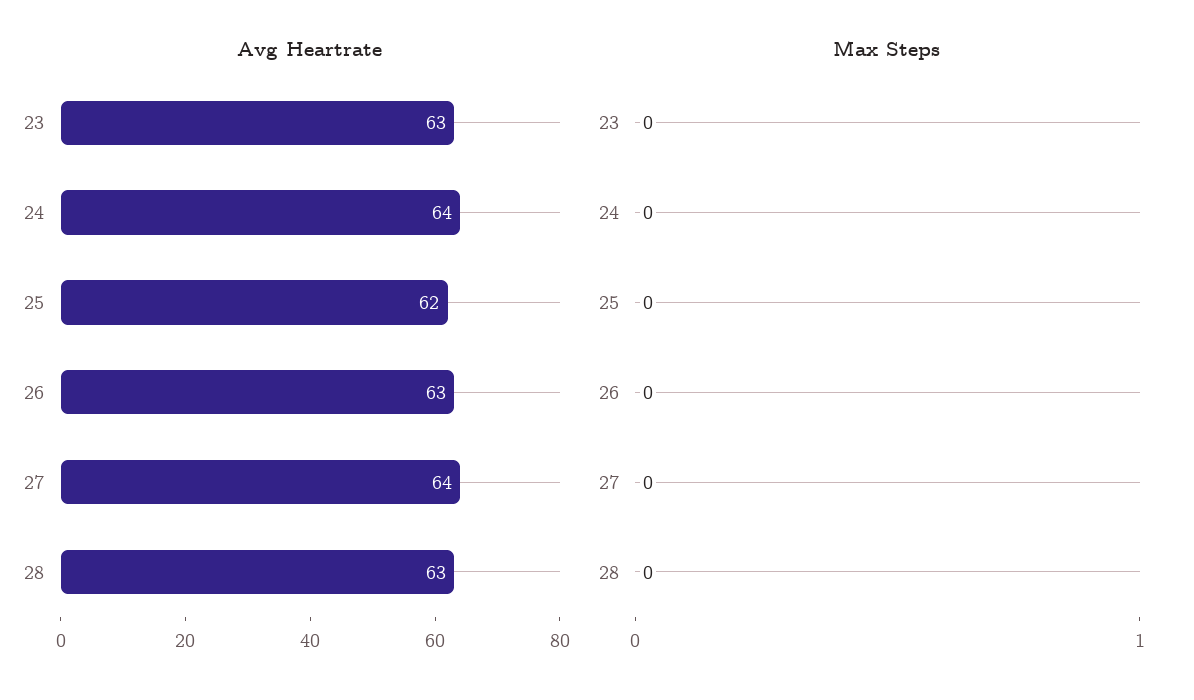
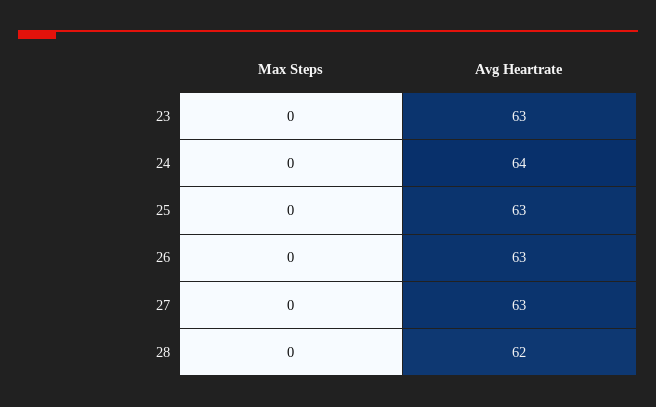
Avg Heartrate, 25: 62 -> 63
Avg Heartrate, 27: 64 -> 63
Avg Heartrate, 28: 63 -> 62

